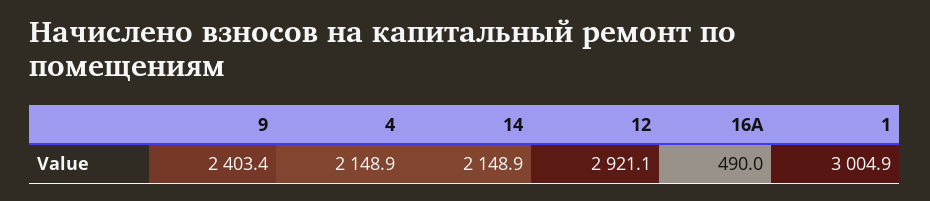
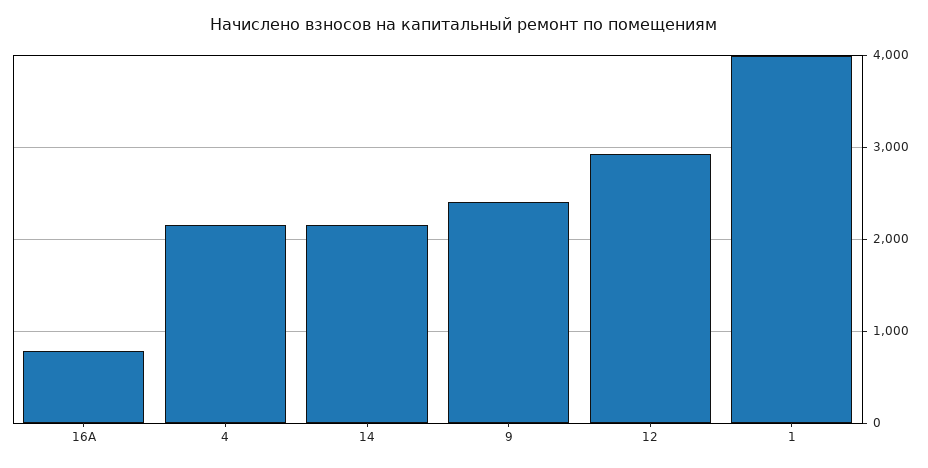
16А: 490 -> 800
1: 3004.9 -> 4000

